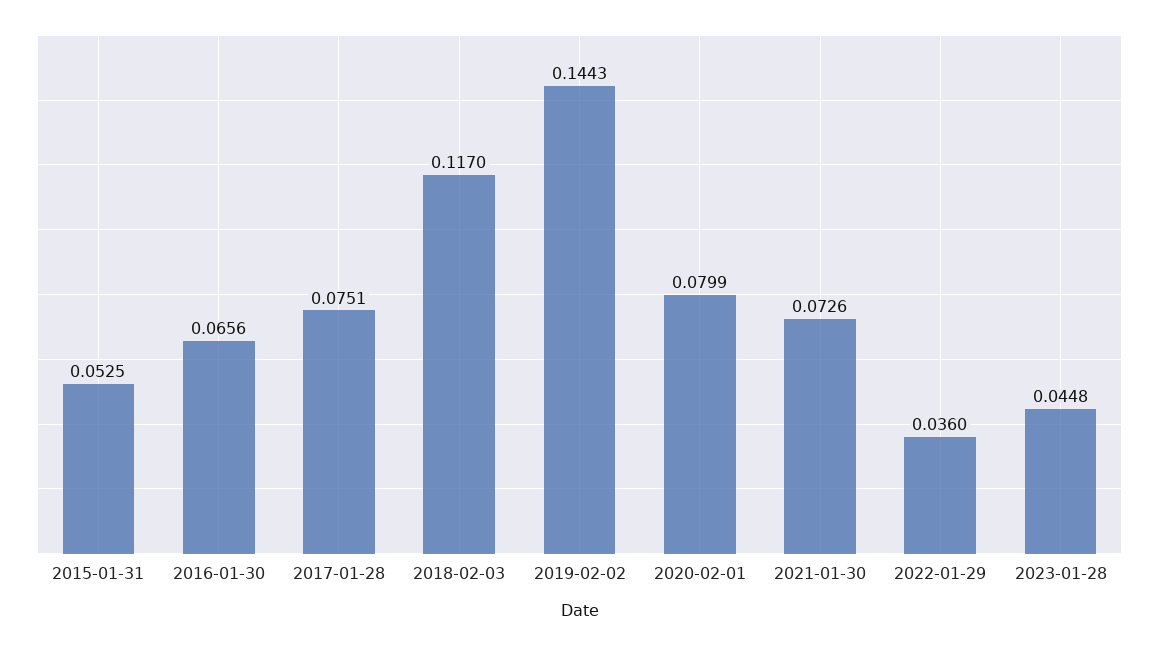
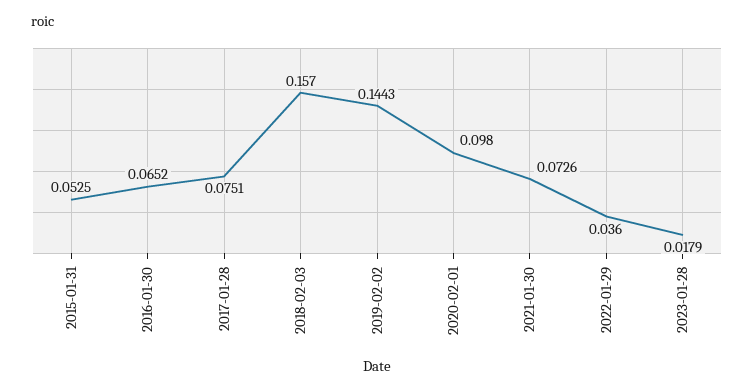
2016-01-30: 0.0656 -> 0.0652
2018-02-03: 0.117 -> 0.157
2020-02-01: 0.0799 -> 0.098
2023-01-28: 0.0448 -> 0.0179

